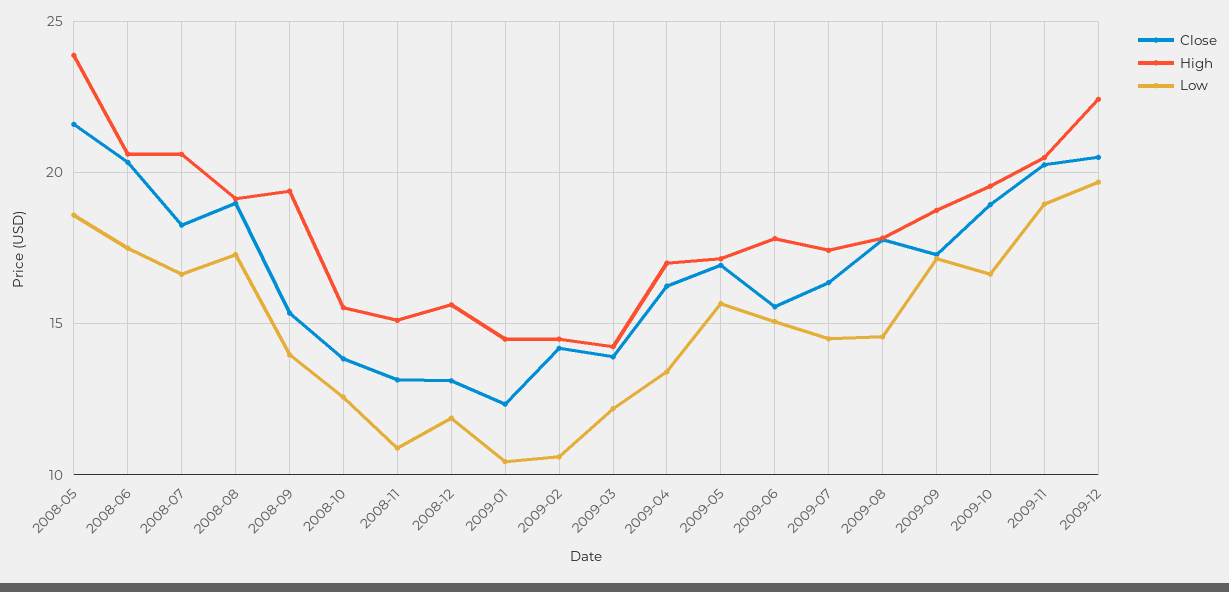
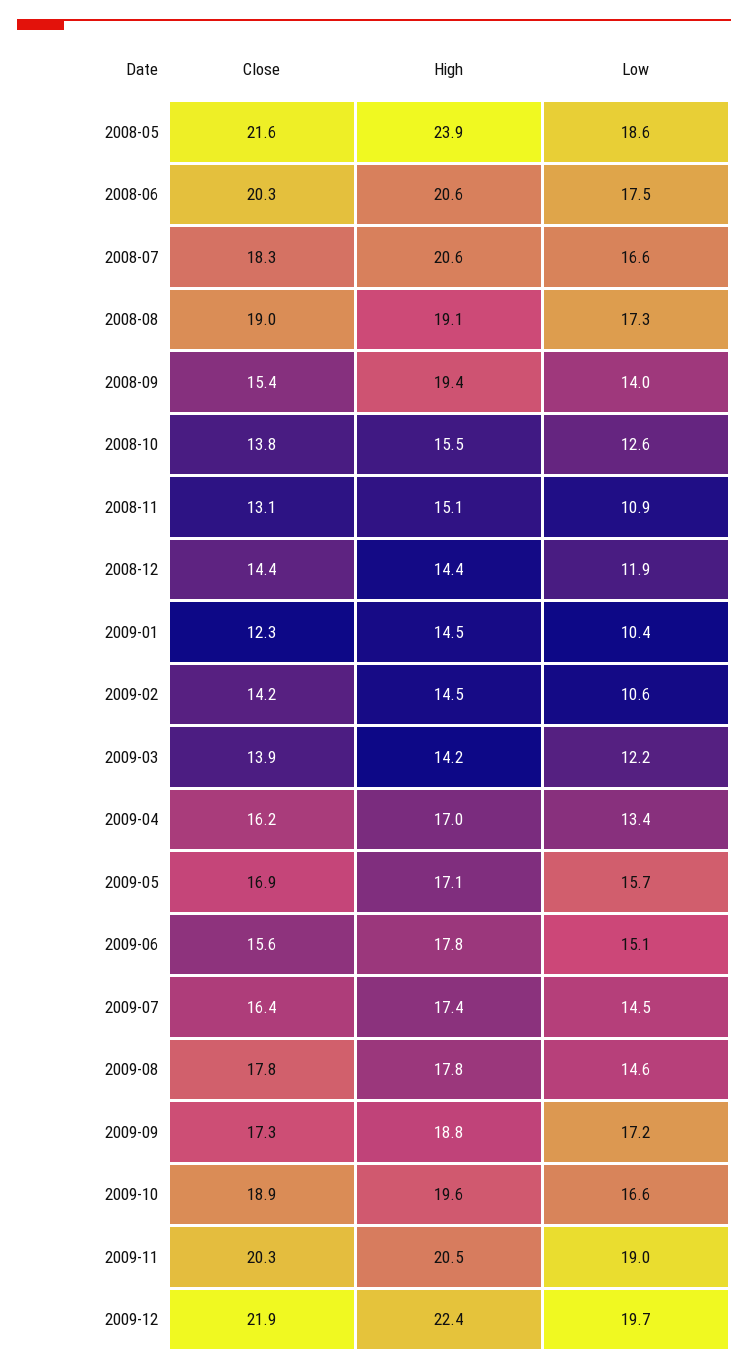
Close, 2008-12: 13 -> 14.4
High, 2008-12: 15.5 -> 14.4
Close, 2009-12: 20.5 -> 21.9

